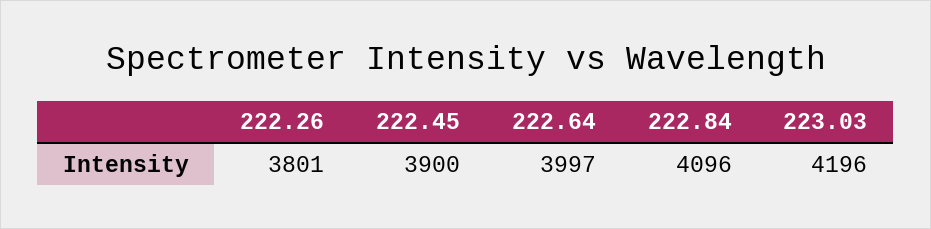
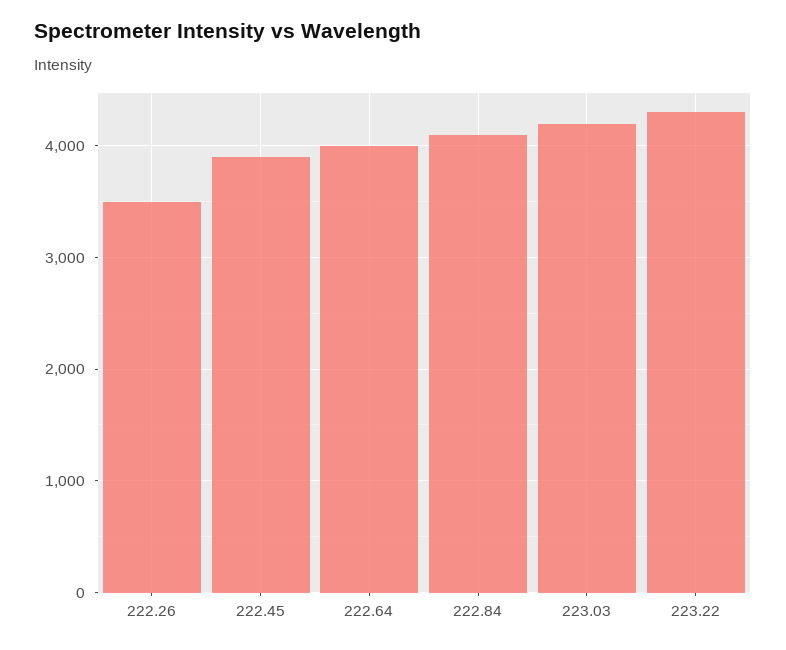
222.26: 3801 -> 3500
223.22: none -> 4300

